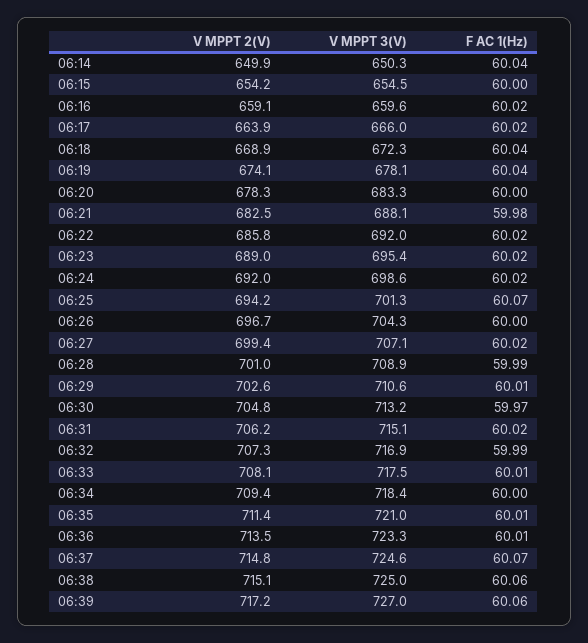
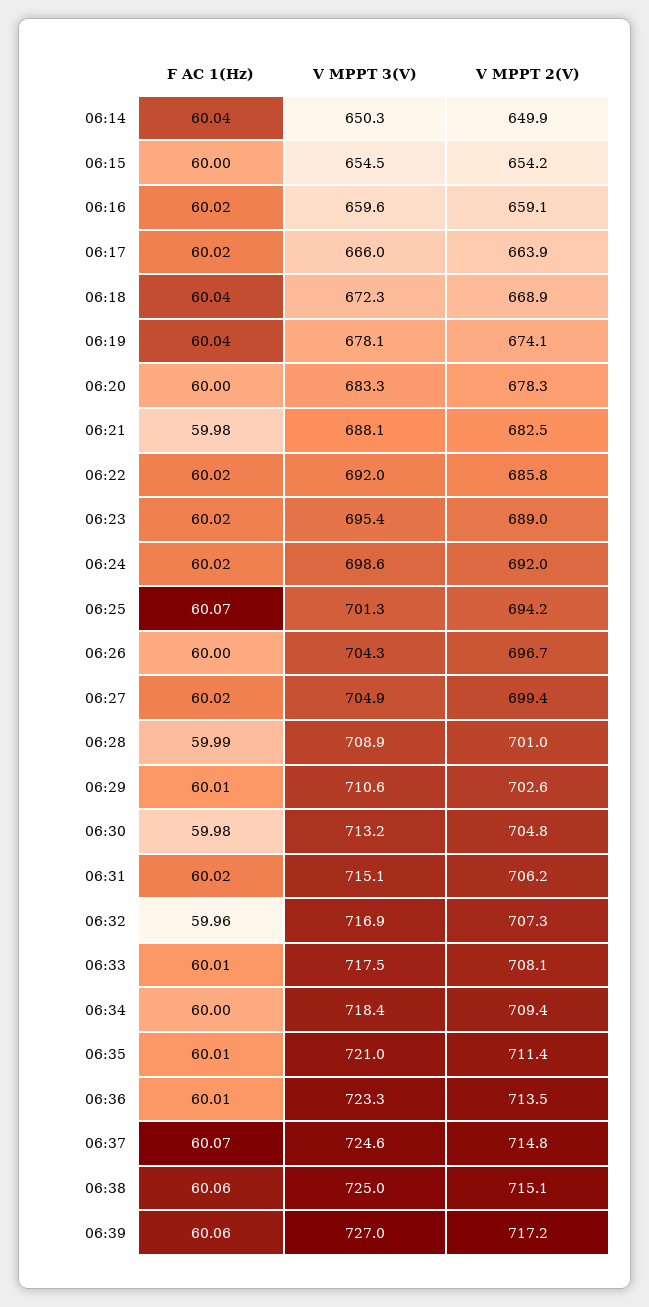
V MPPT 3(V), 06:27: 707.1 -> 704.9
F AC 1(Hz), 06:30: 59.97 -> 59.98
F AC 1(Hz), 06:32: 59.99 -> 59.96

